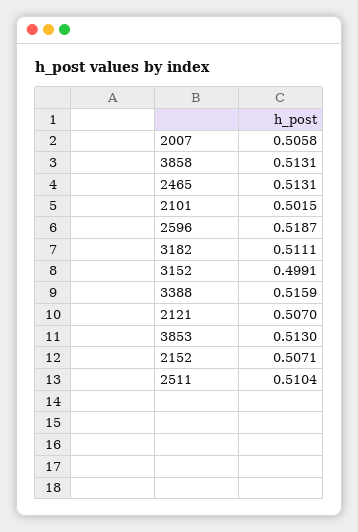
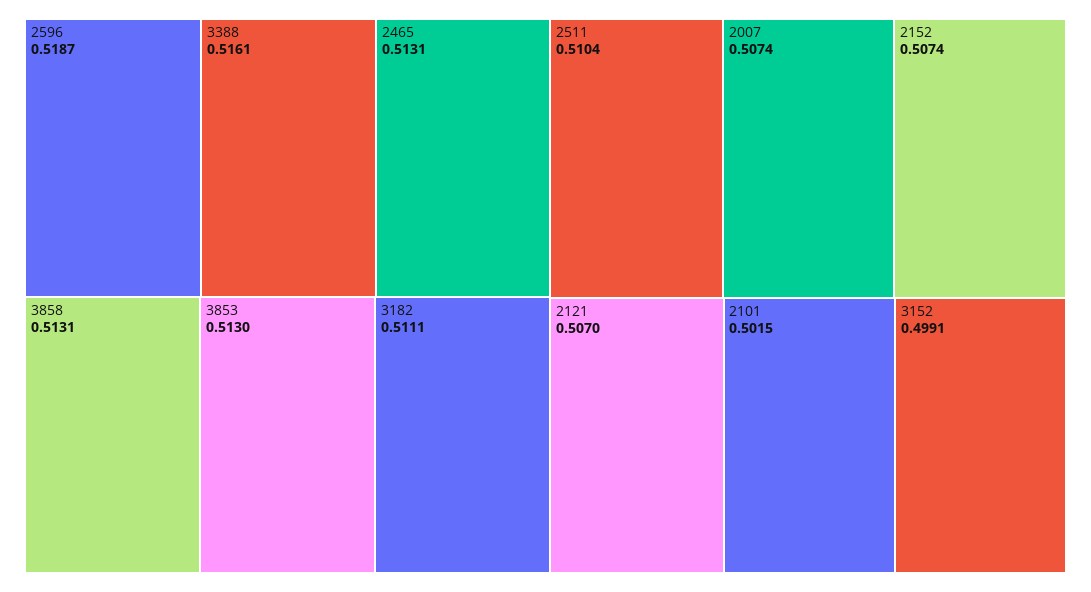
2007: 0.5058 -> 0.5074
3388: 0.5159 -> 0.5161
2152: 0.5071 -> 0.5074

